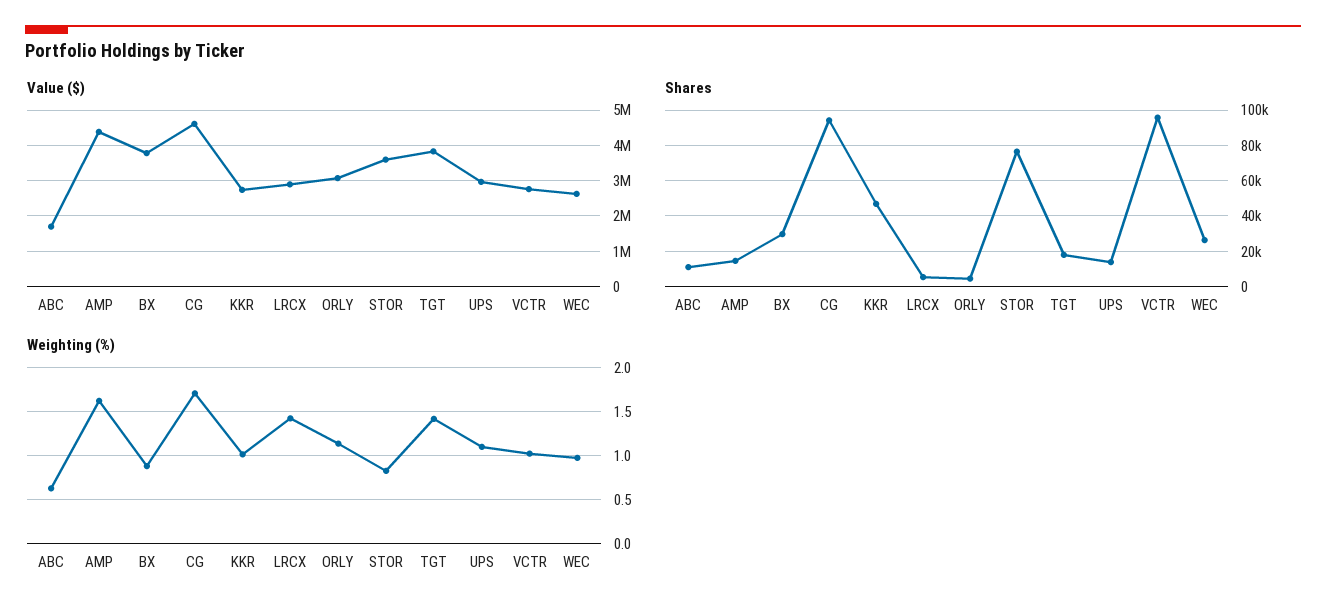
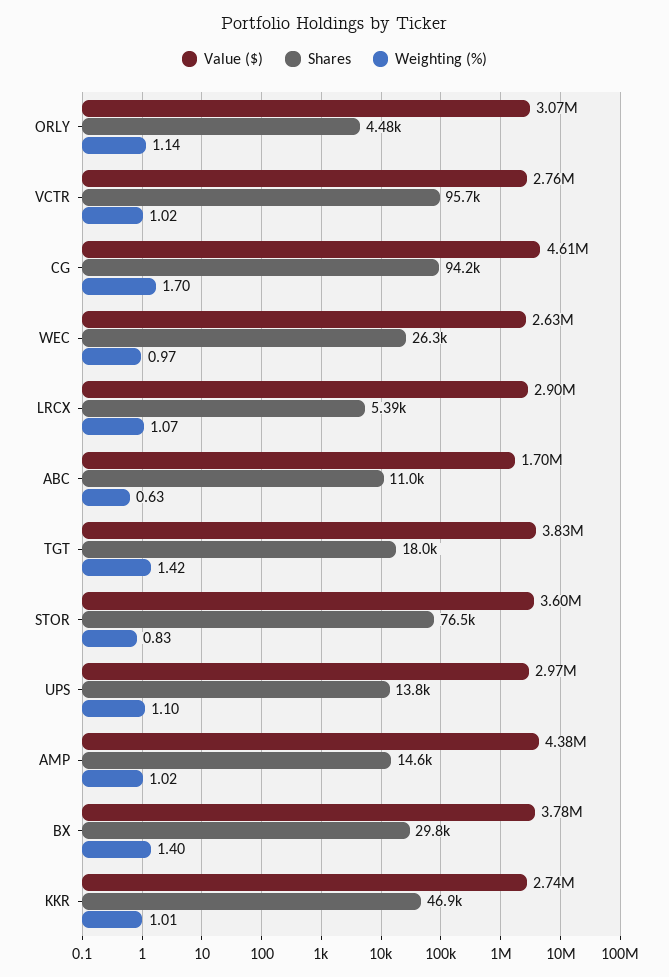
Weighting (%), AMP: 1.6 -> 1.02
Weighting (%), BX: 0.9 -> 1.4
Weighting (%), LRCX: 1.4 -> 1.07

